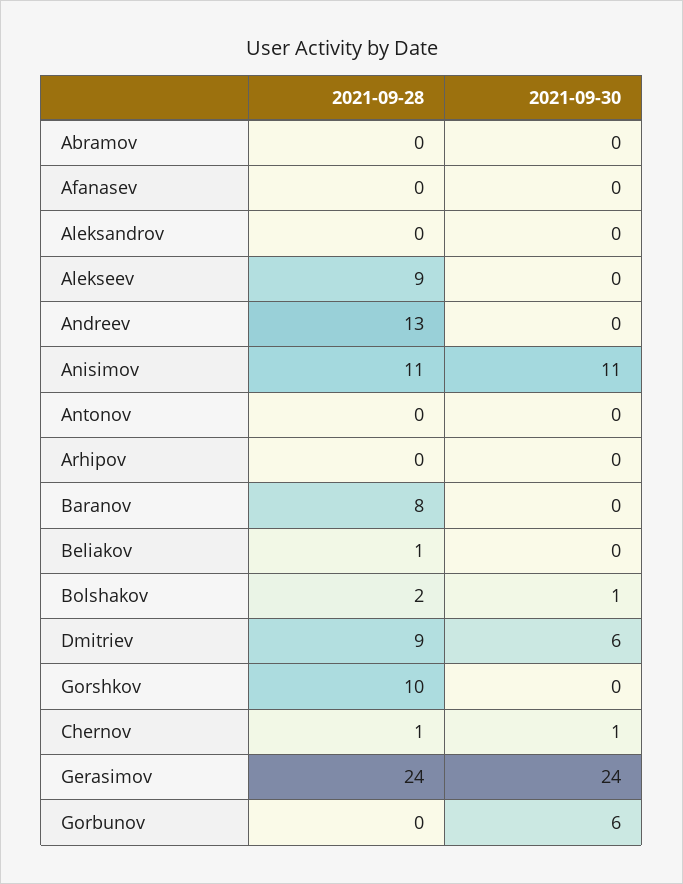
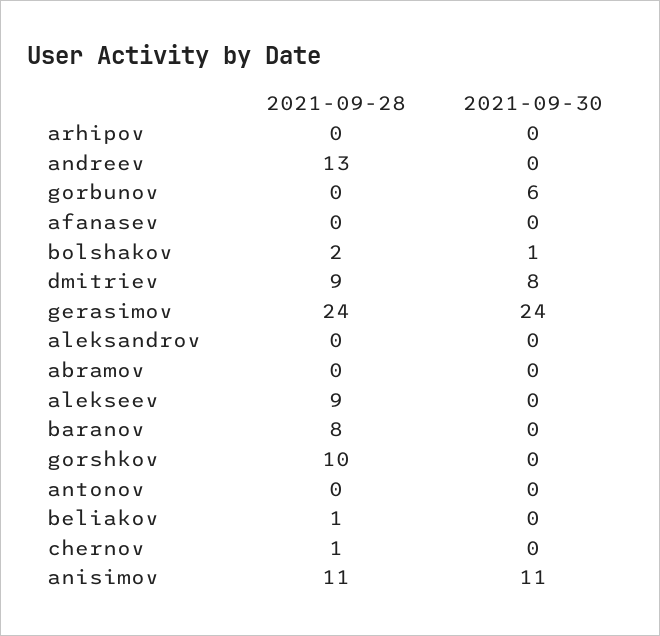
2021-09-30, Dmitriev: 6 -> 8
2021-09-30, Chernov: 1 -> 0

